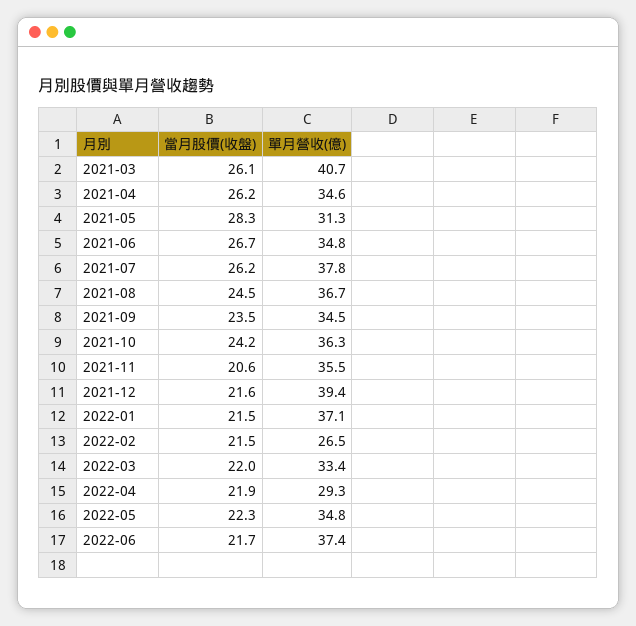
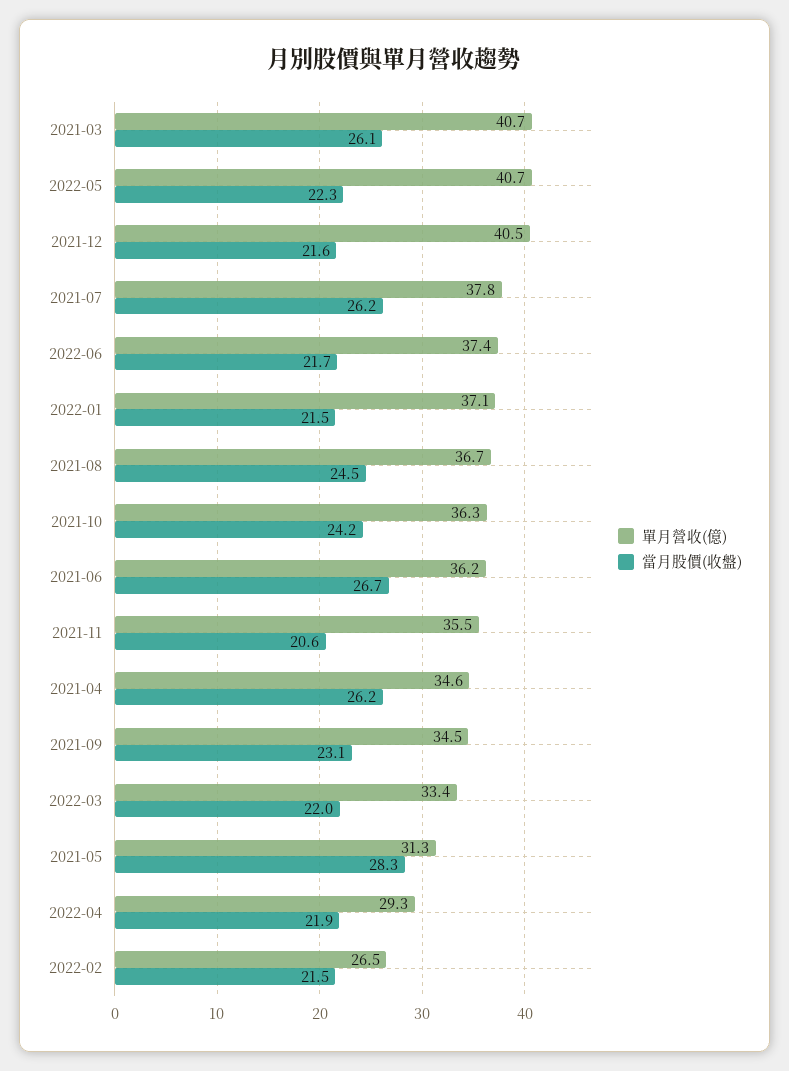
單月營收(億), 2021-06: 34.8 -> 36.2
當月股價(收盤), 2021-09: 23.5 -> 23.1
單月營收(億), 2021-12: 39.4 -> 40.5
單月營收(億), 2022-05: 34.8 -> 40.7

